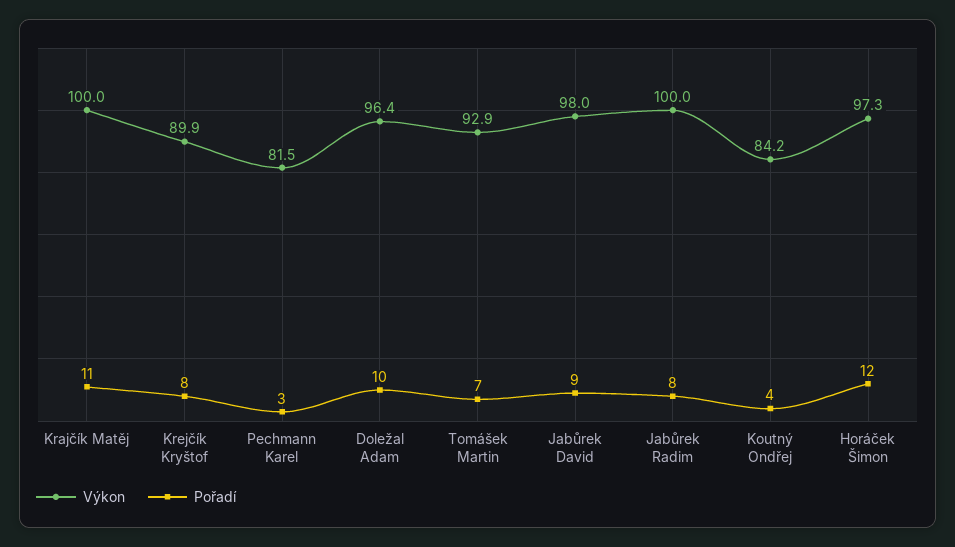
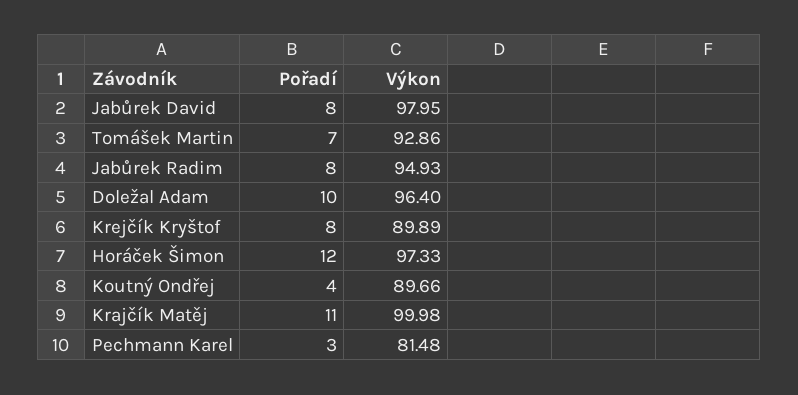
Pořadí, Jabůrek David: 9 -> 8
Výkon, Jabůrek Radim: 100 -> 94.93
Výkon, Koutný Ondřej: 84.2 -> 89.66

